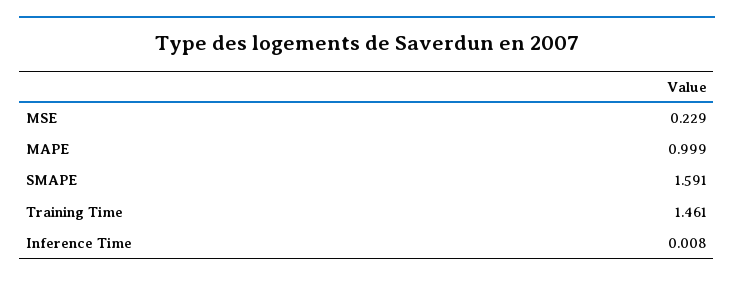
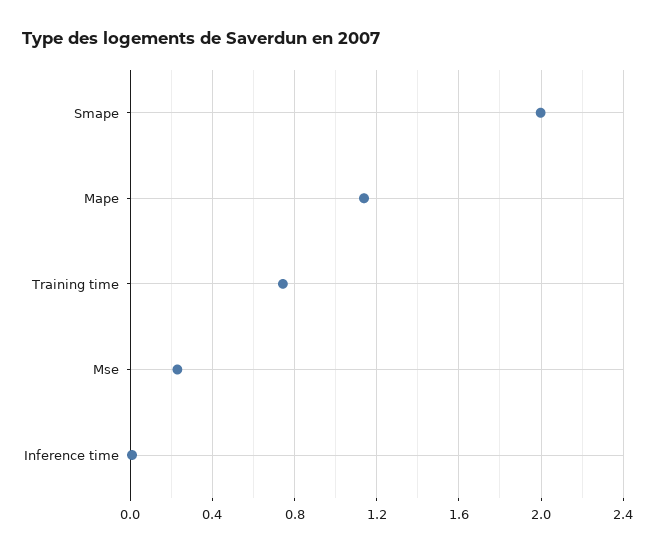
MAPE: 0.999 -> 1.15
SMAPE: 1.591 -> 2
Training Time: 1.461 -> 0.75

